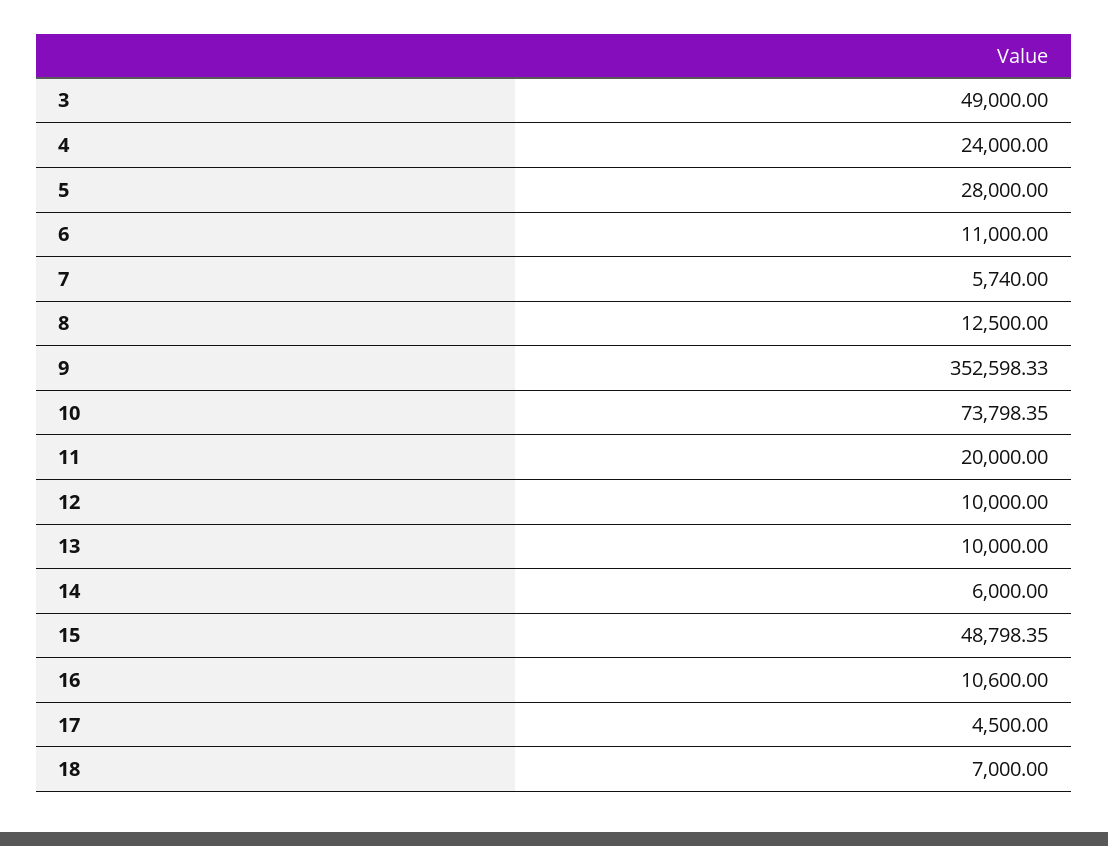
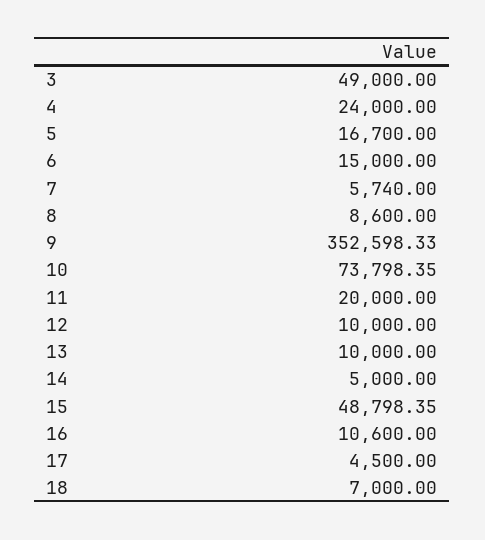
5: 28000 -> 16700
6: 11000 -> 15000
8: 12500 -> 8600
14: 6000 -> 5000

